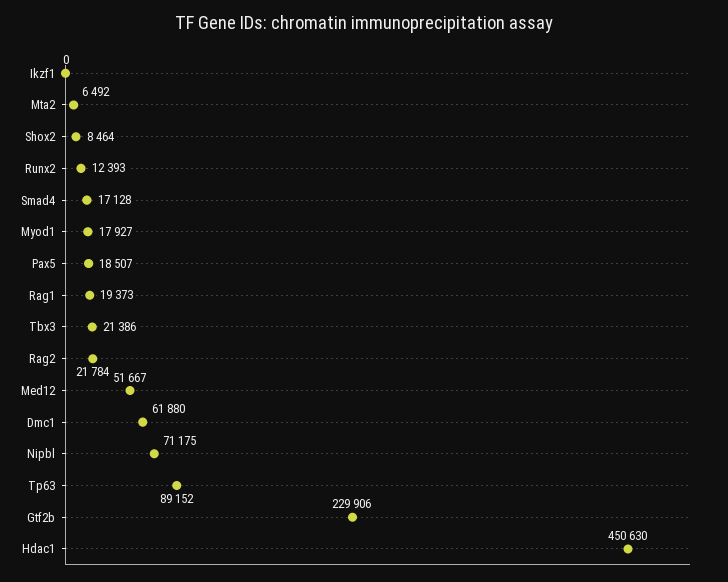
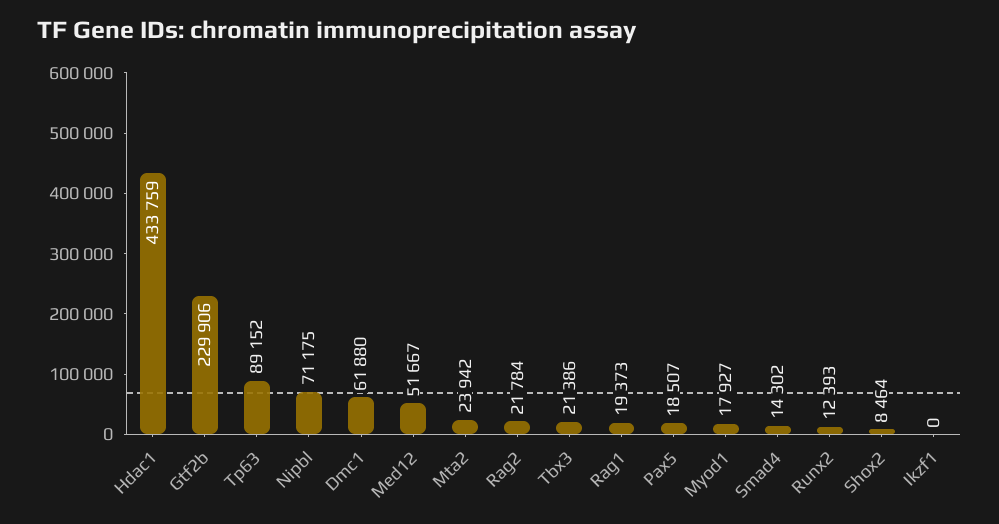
Mta2: 6492 -> 23942
Smad4: 17128 -> 14302
Hdac1: 450630 -> 433759

